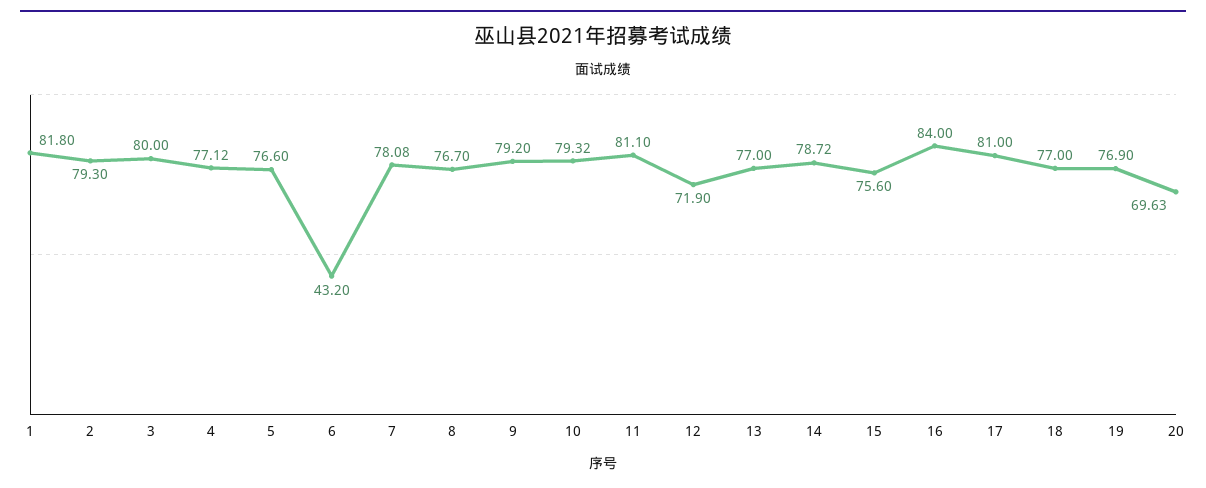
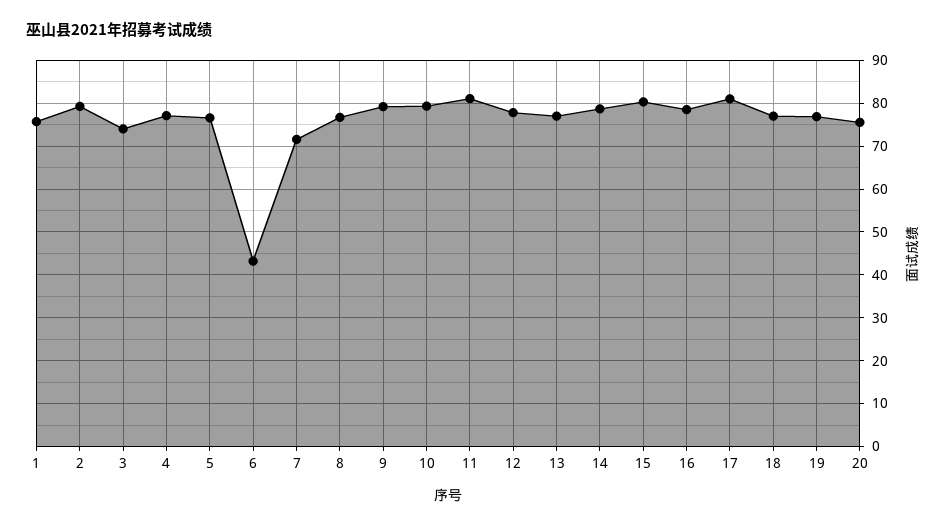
1: 81.8 -> 76
3: 80 -> 74
7: 78.08 -> 72
12: 71.9 -> 78
15: 75.6 -> 80
16: 84 -> 78
20: 69.63 -> 76

